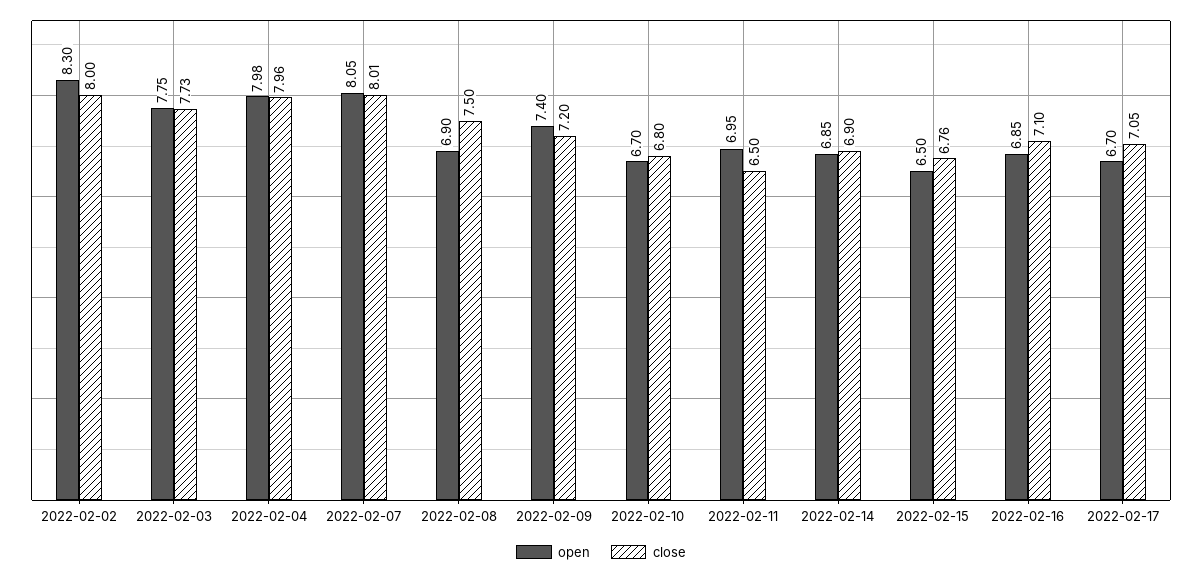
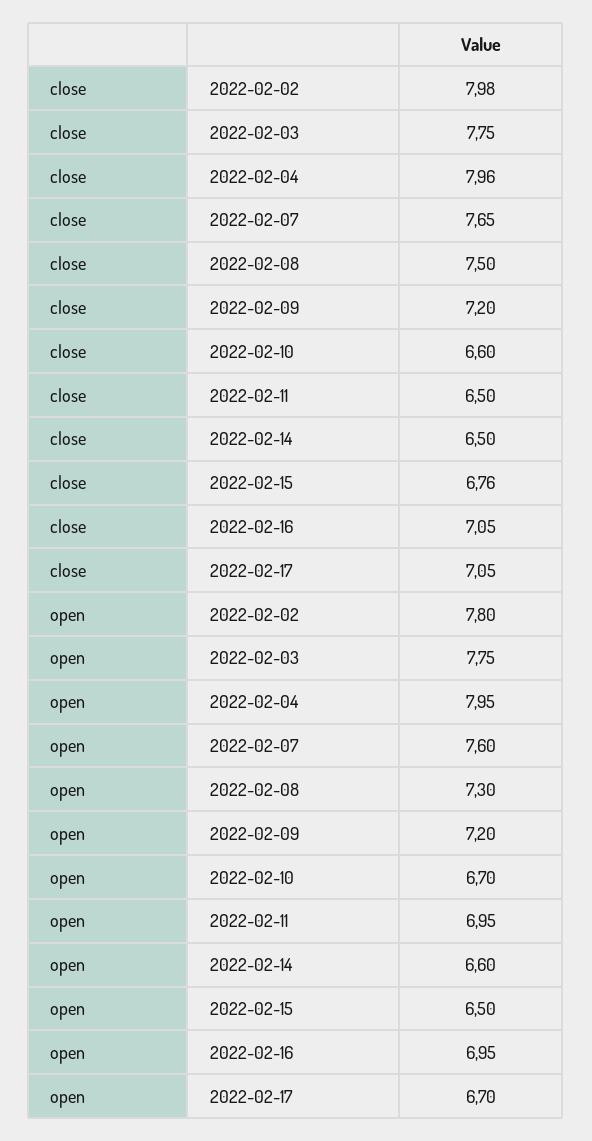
open, 2022-02-02: 8.3 -> 7.8
close, 2022-02-02: 8 -> 7.98
close, 2022-02-03: 7.73 -> 7.75
open, 2022-02-04: 7.98 -> 7.95
open, 2022-02-07: 8.05 -> 7.6
close, 2022-02-07: 8.01 -> 7.65
open, 2022-02-08: 6.9 -> 7.3
open, 2022-02-09: 7.4 -> 7.2
close, 2022-02-10: 6.8 -> 6.6
open, 2022-02-14: 6.85 -> 6.6
close, 2022-02-14: 6.9 -> 6.5
open, 2022-02-16: 6.85 -> 6.95
close, 2022-02-16: 7.1 -> 7.05

